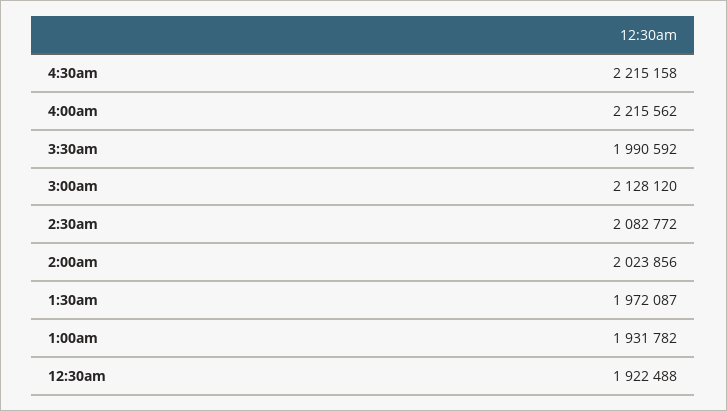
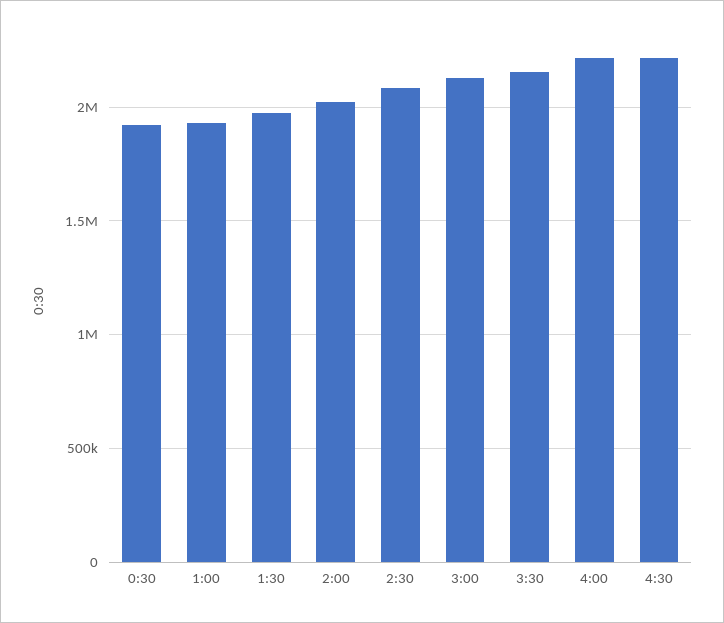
3:30am: 1990592 -> 2150000

